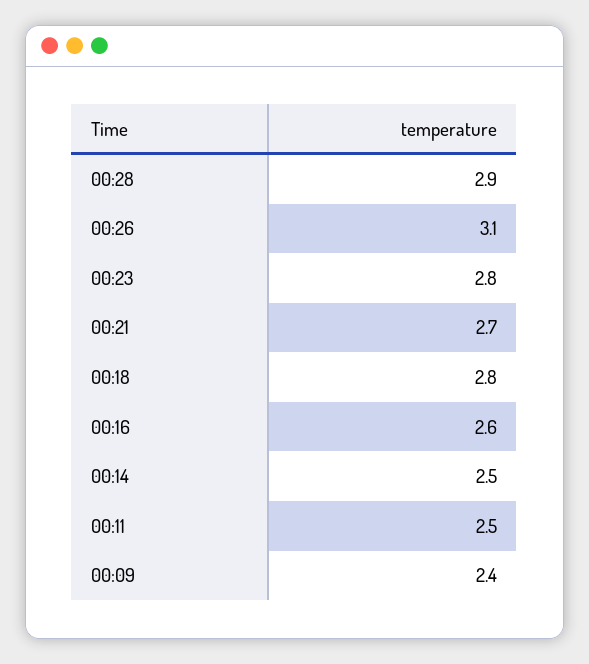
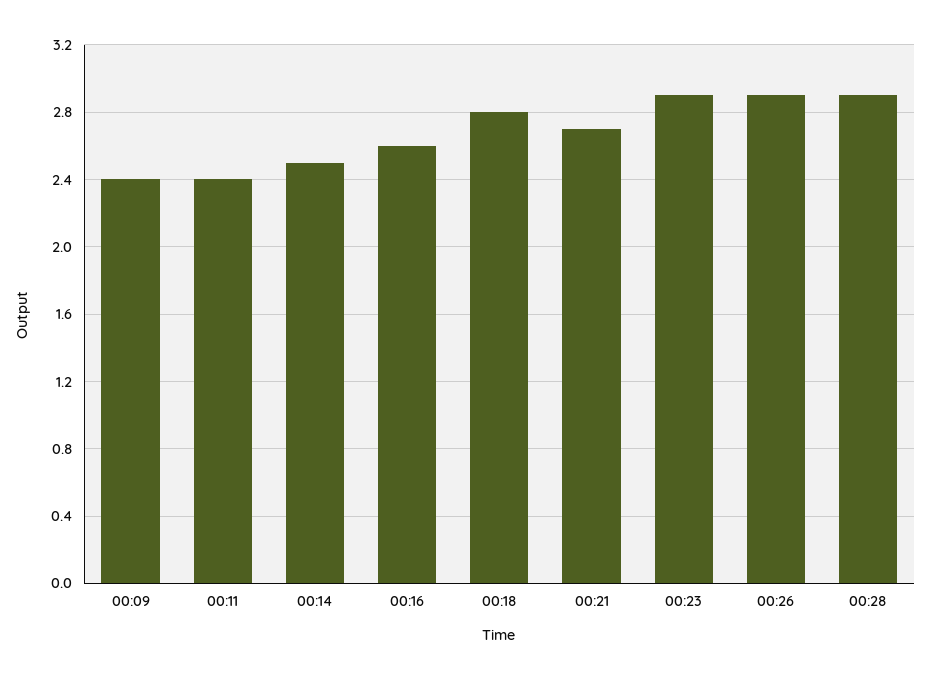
00:26: 3.1 -> 2.9
00:23: 2.8 -> 2.9
00:11: 2.5 -> 2.4

